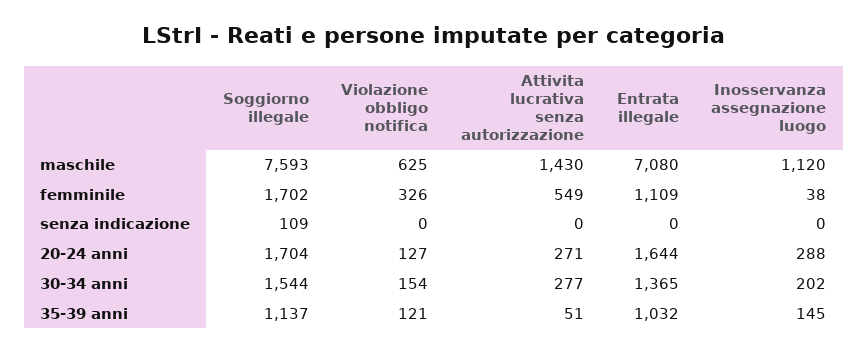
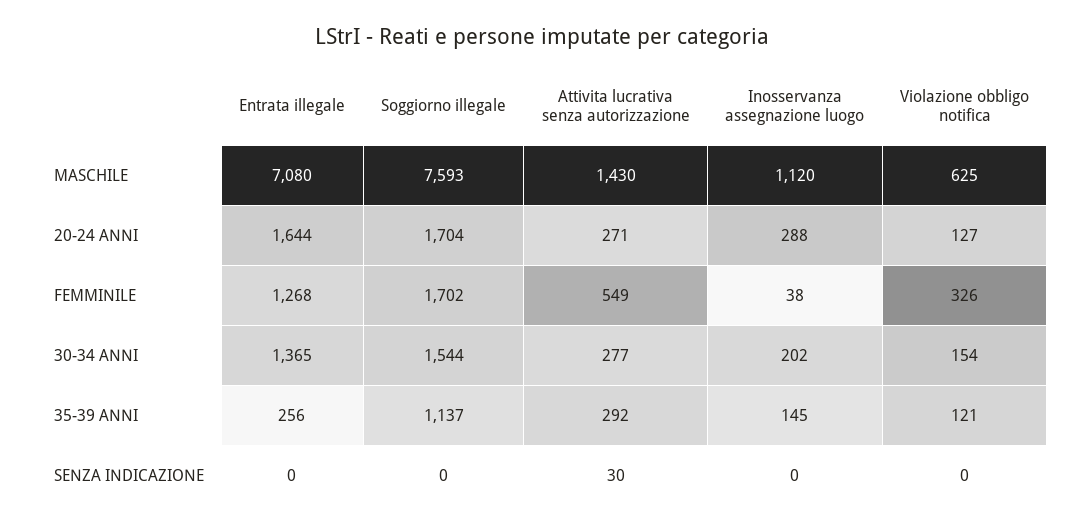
Entrata illegale, femminile: 1109 -> 1268
Soggiorno illegale, senza indicazione: 109 -> 0
Attivita lucrativa senza autorizzazione, senza indicazione: 0 -> 30
Attivita lucrativa senza autorizzazione, 35-39 anni: 51 -> 292
Entrata illegale, 35-39 anni: 1032 -> 256

